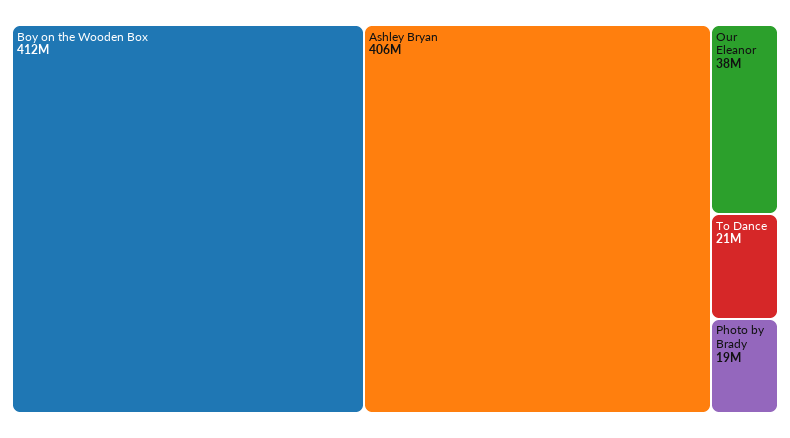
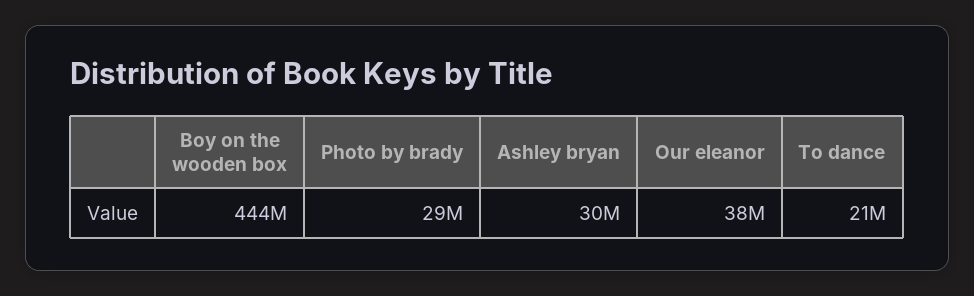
Boy on the Wooden Box: 412000000 -> 444000000
Ashley Bryan: 406000000 -> 30000000
Photo by Brady: 19000000 -> 29000000

